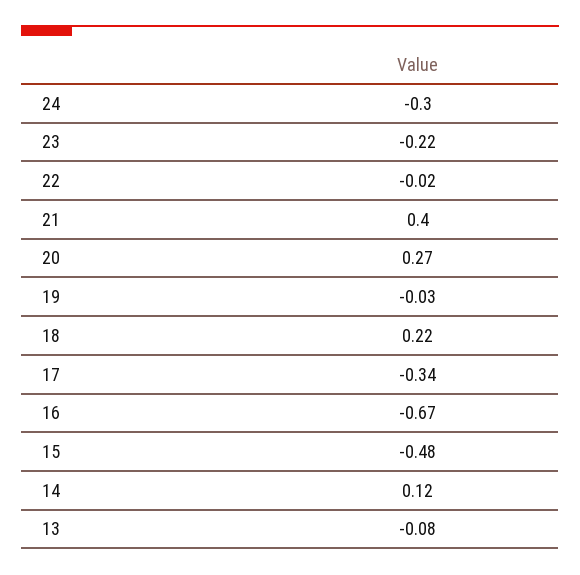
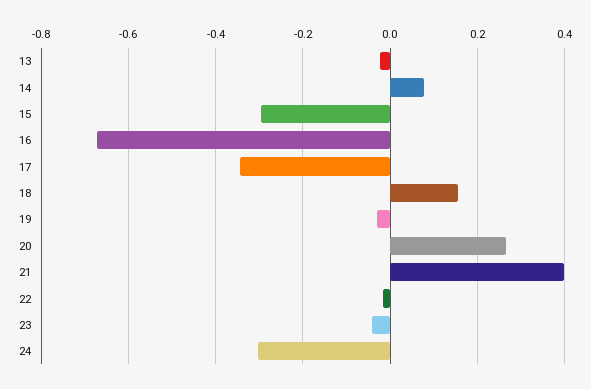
23: -0.22 -> -0.04
18: 0.22 -> 0.16
15: -0.48 -> -0.3
14: 0.12 -> 0.08
13: -0.08 -> -0.02

